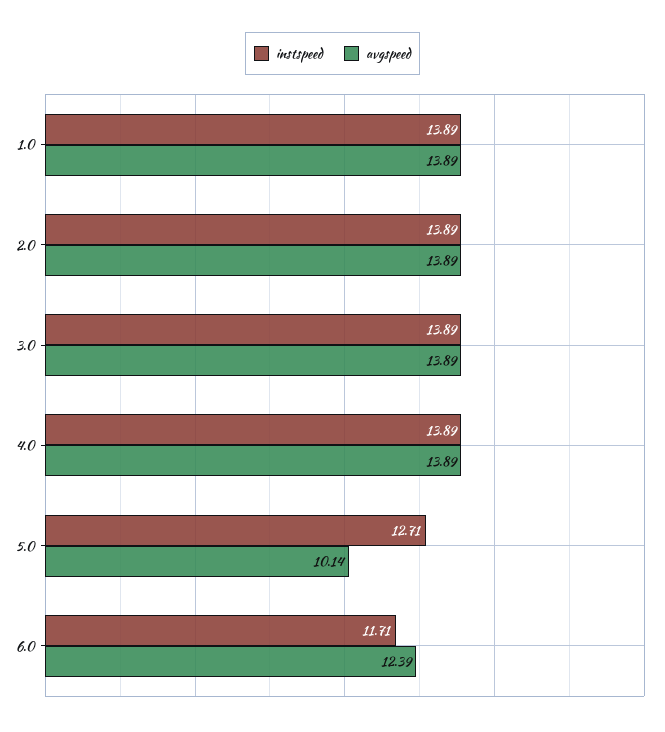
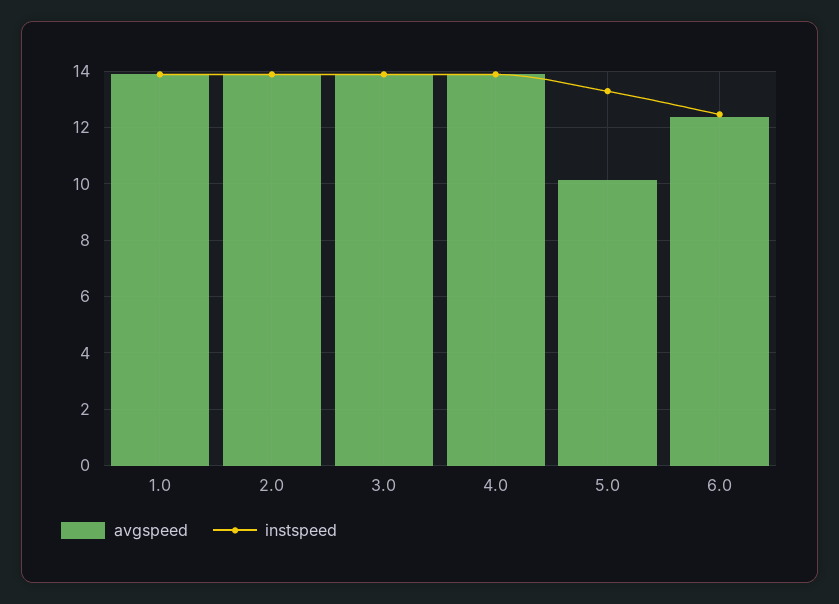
instspeed, 5.0: 12.71 -> 13.25
instspeed, 6.0: 11.71 -> 12.5

